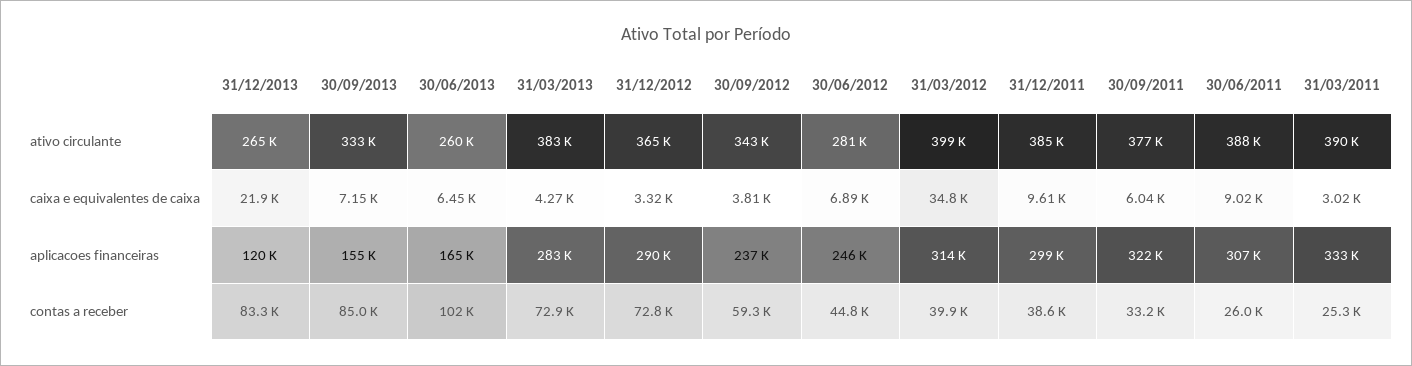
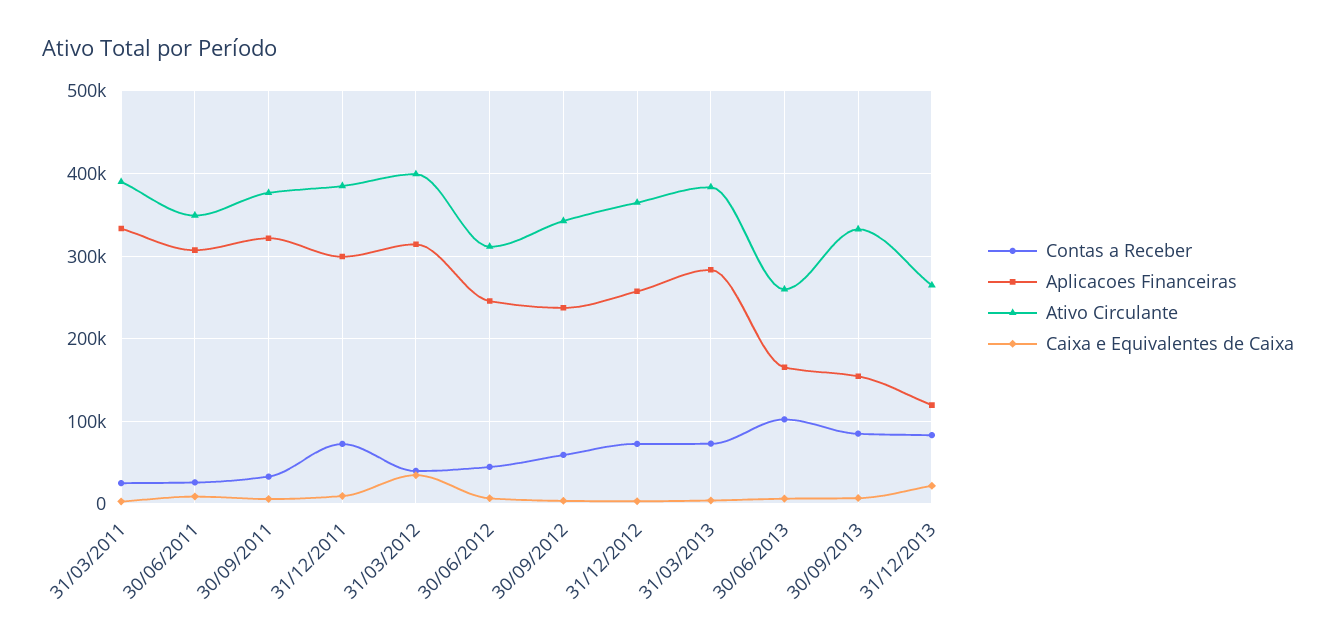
ativo circulante, 30/06/2012: 281000 -> 310000
ativo circulante, 30/06/2011: 388000 -> 350000
aplicacoes financeiras, 31/12/2012: 290000 -> 260000
contas a receber, 31/12/2011: 38600 -> 70000

